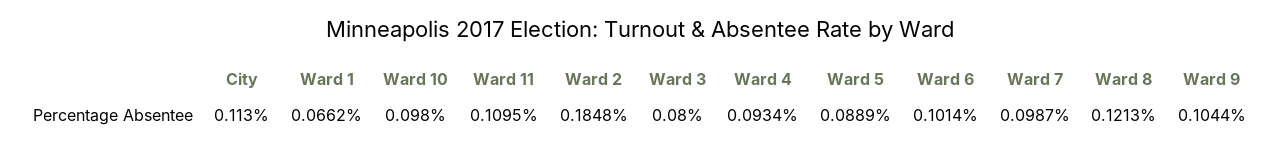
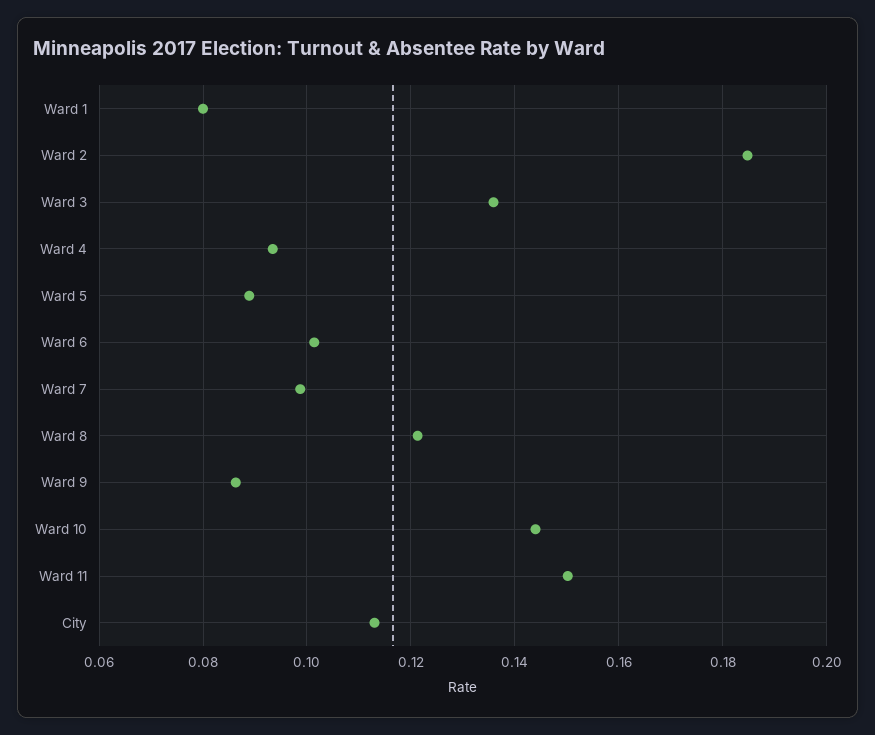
Ward 1: 0.0662 -> 0.08
Ward 10: 0.098 -> 0.144
Ward 11: 0.1095 -> 0.15
Ward 3: 0.08 -> 0.136
Ward 9: 0.1044 -> 0.086

